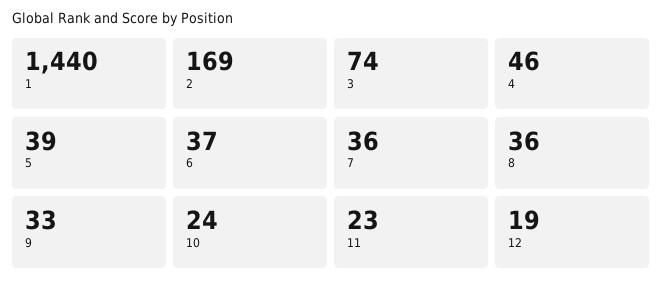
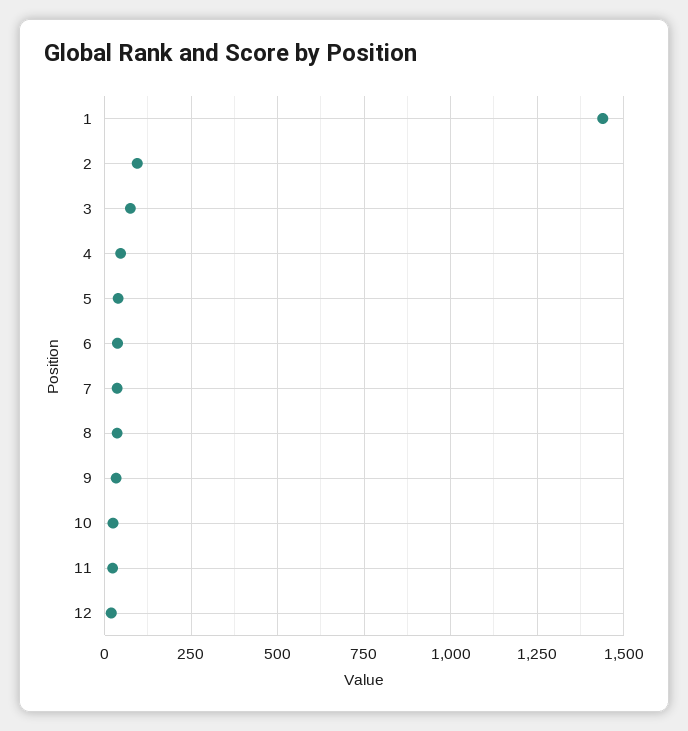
2: 169 -> 100

